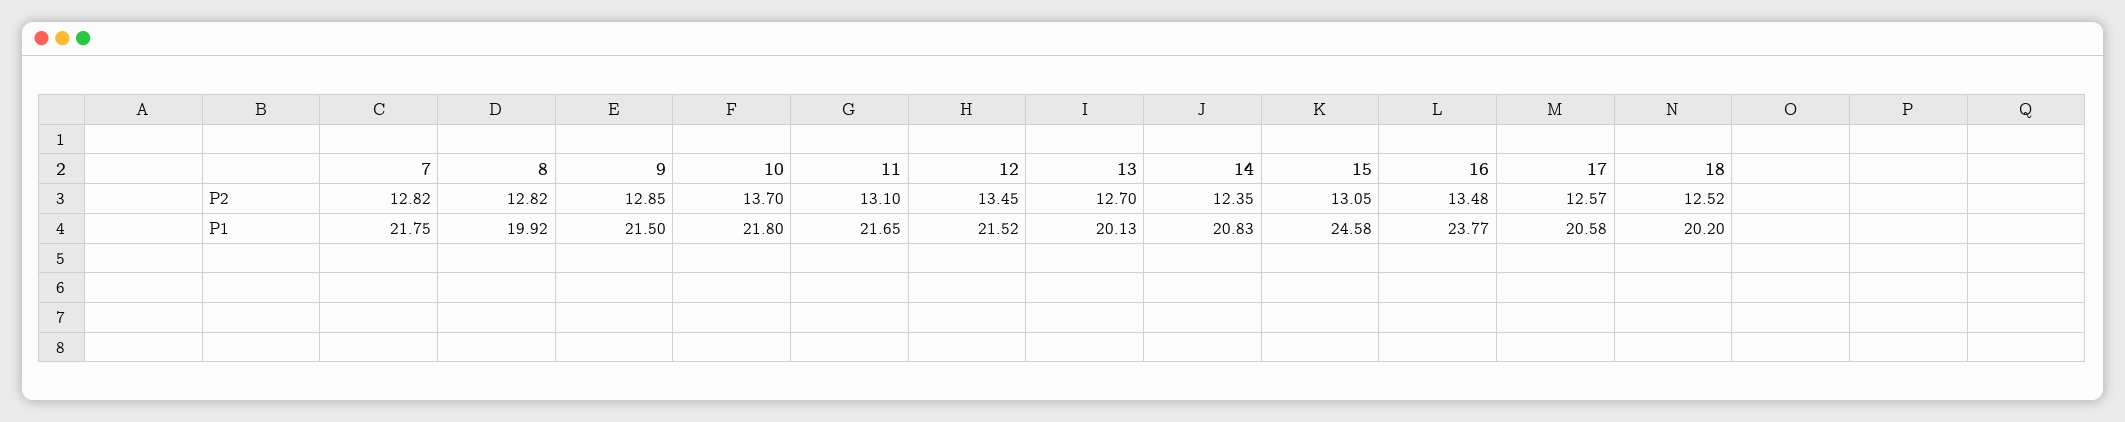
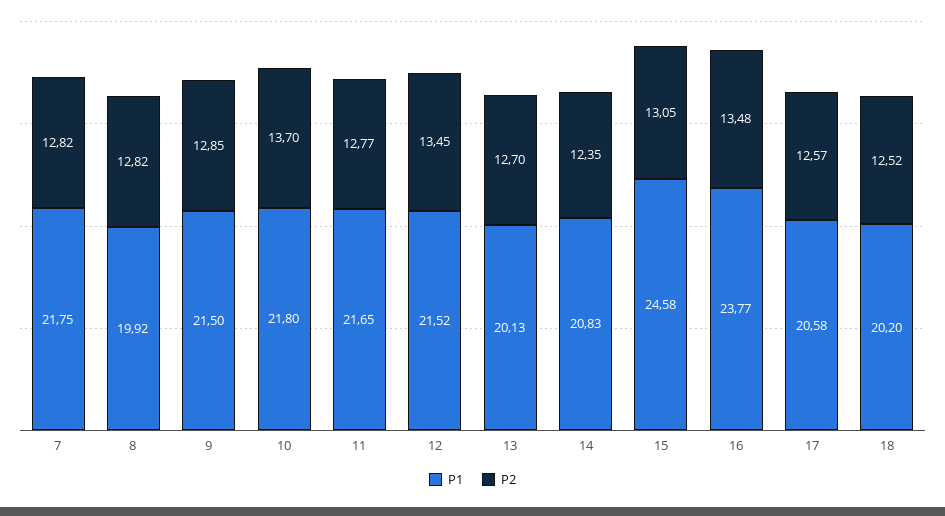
P2, 11: 13.1 -> 12.77

